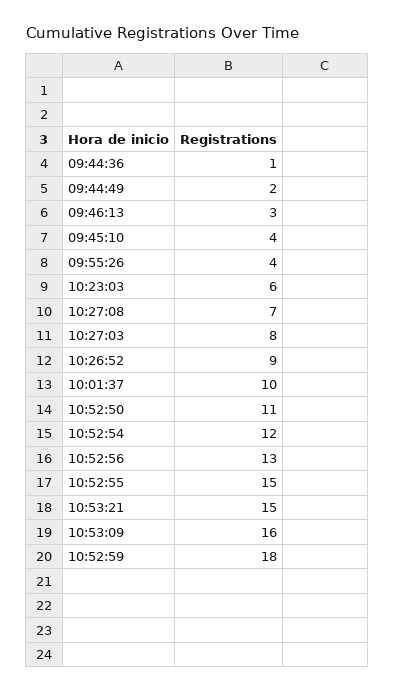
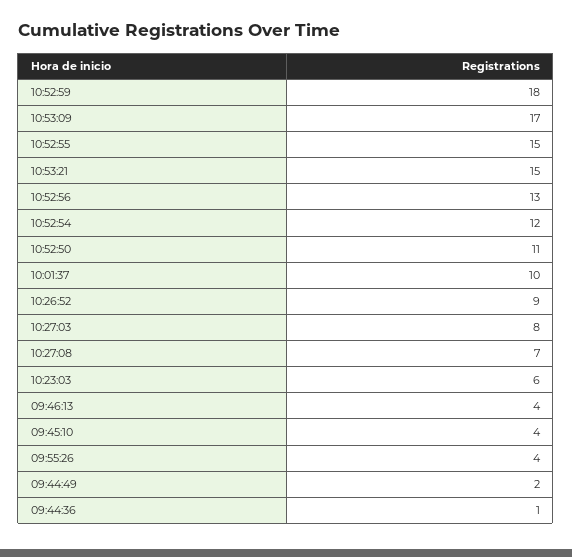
09:46:13: 3 -> 4
10:53:09: 16 -> 17

